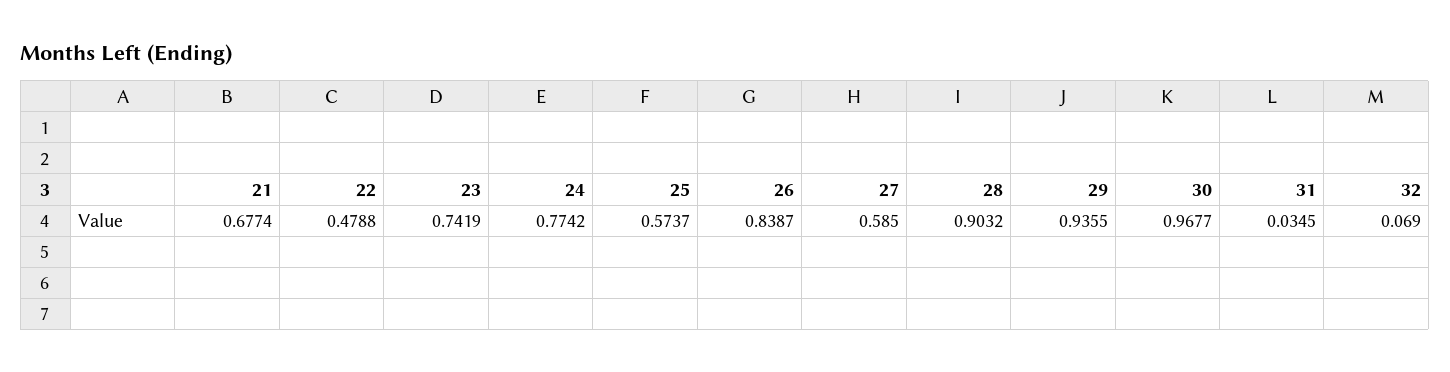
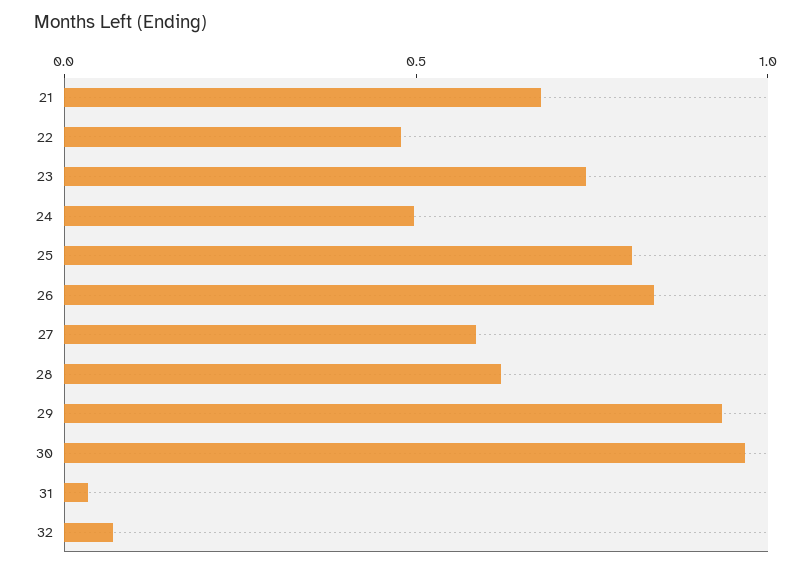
24: 0.7742 -> 0.5
25: 0.5737 -> 0.8
28: 0.9032 -> 0.6

